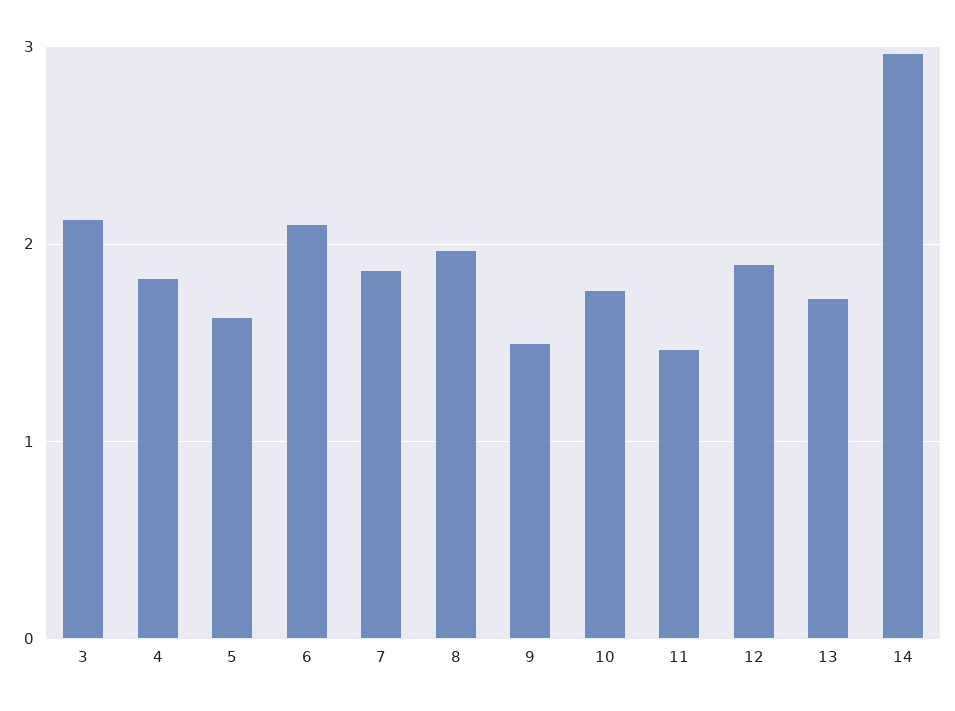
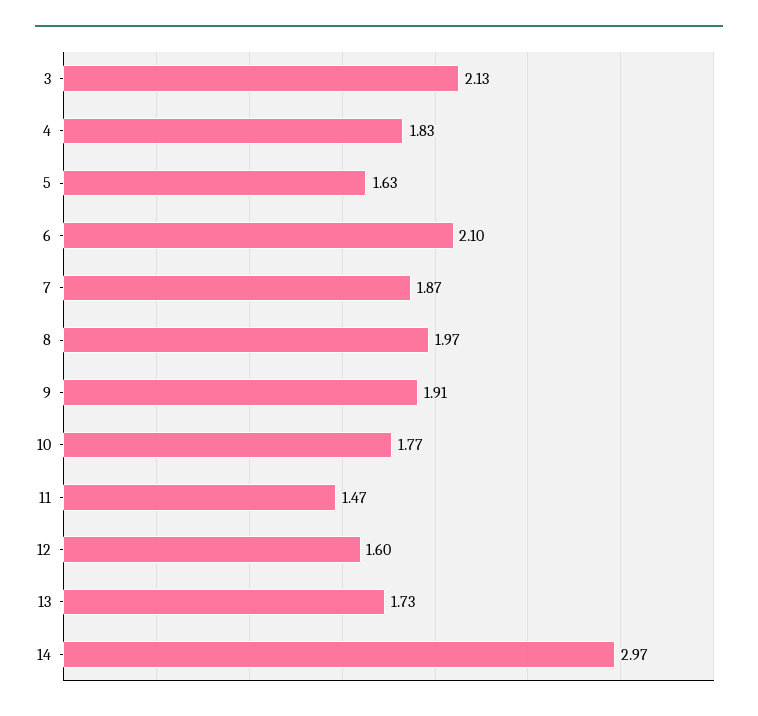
9: 1.5 -> 1.91
12: 1.9 -> 1.6

